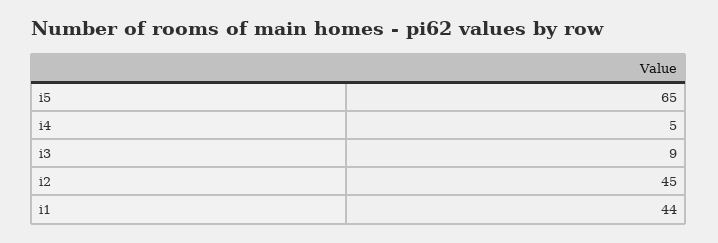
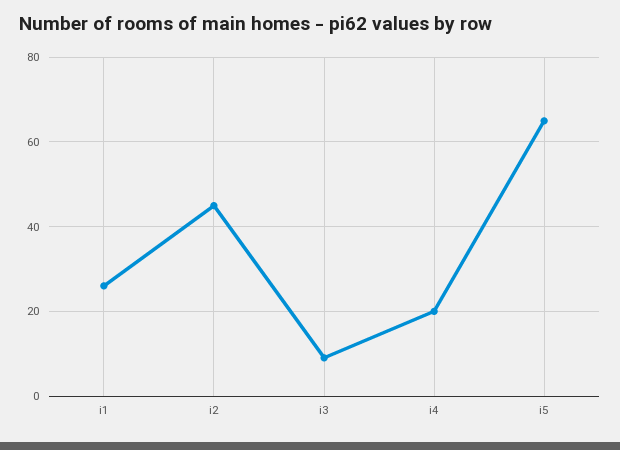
i4: 5 -> 20
i1: 44 -> 25

